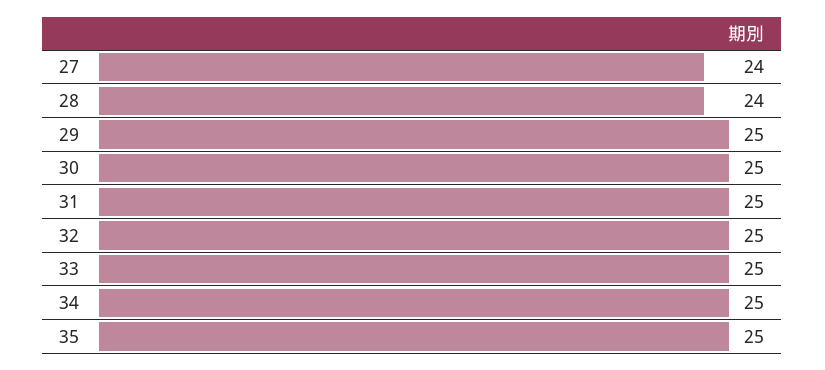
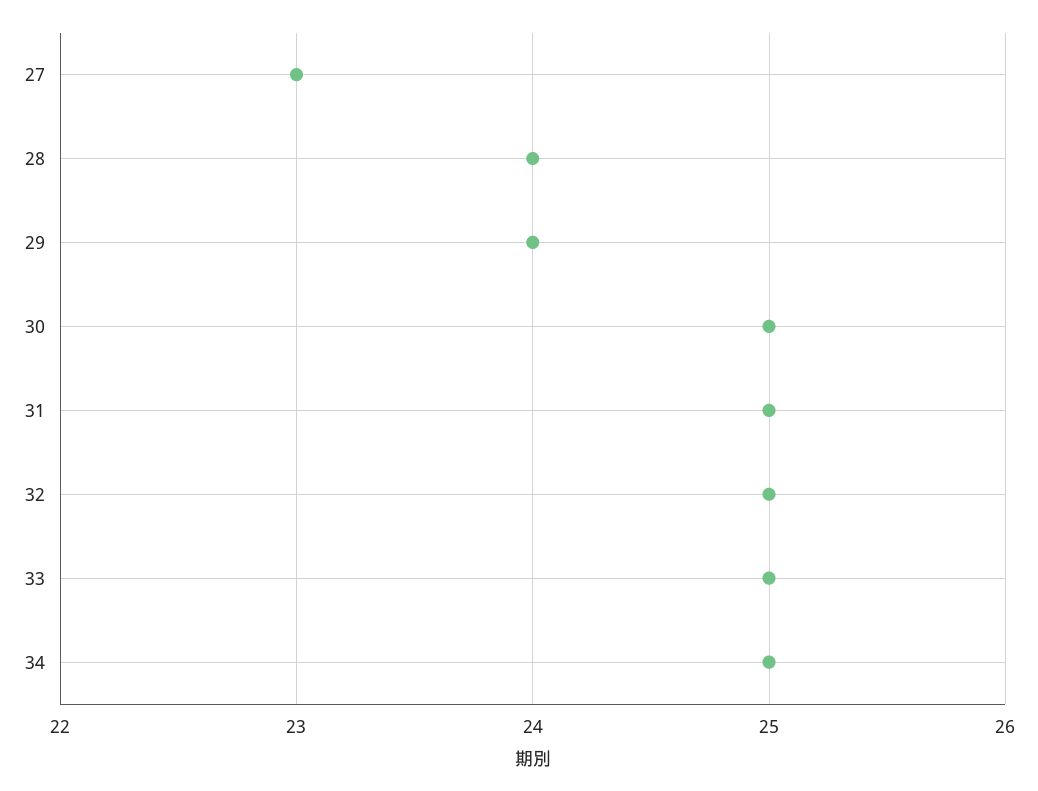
27: 24 -> 23
29: 25 -> 24
35: 25 -> none

